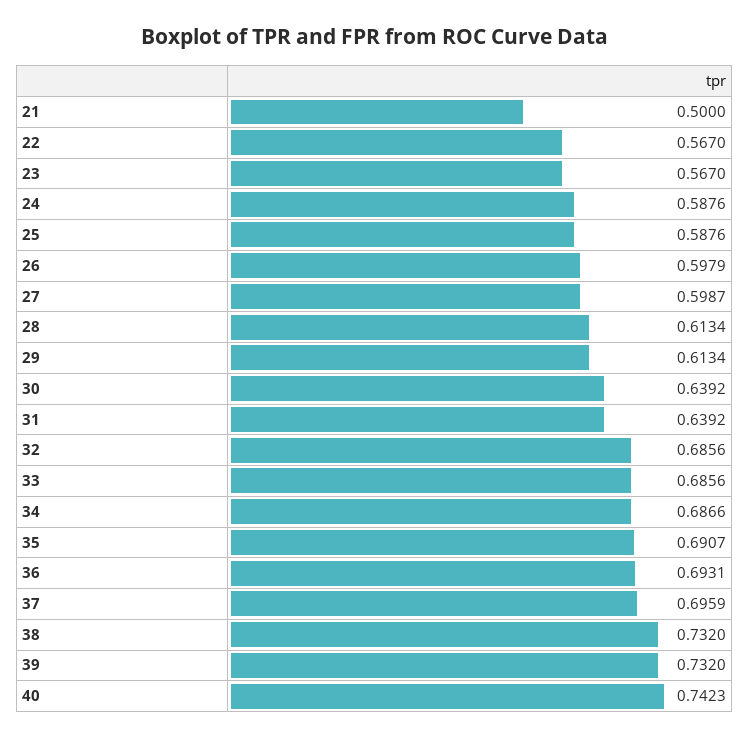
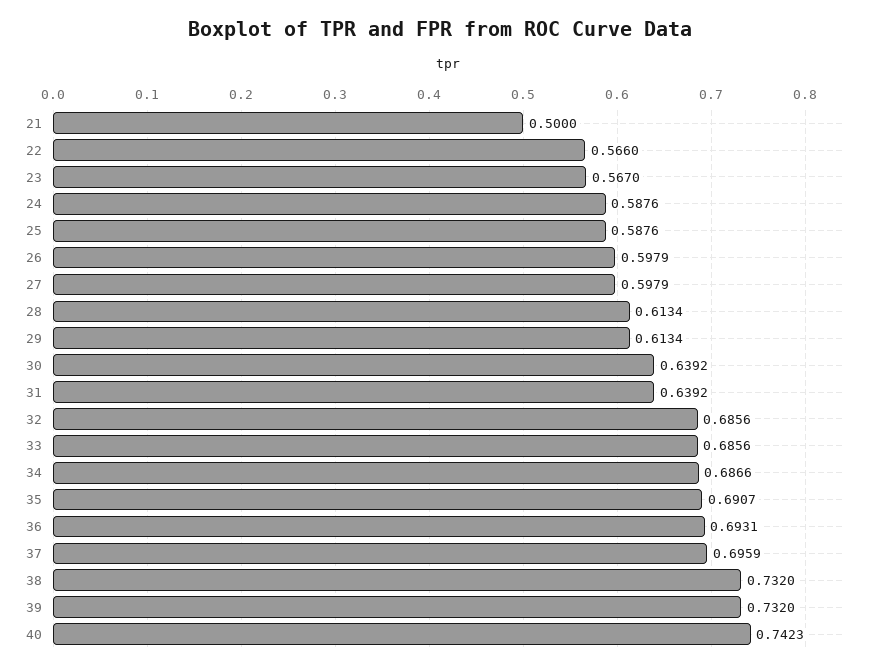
22: 0.567 -> 0.566
27: 0.5987 -> 0.5979

